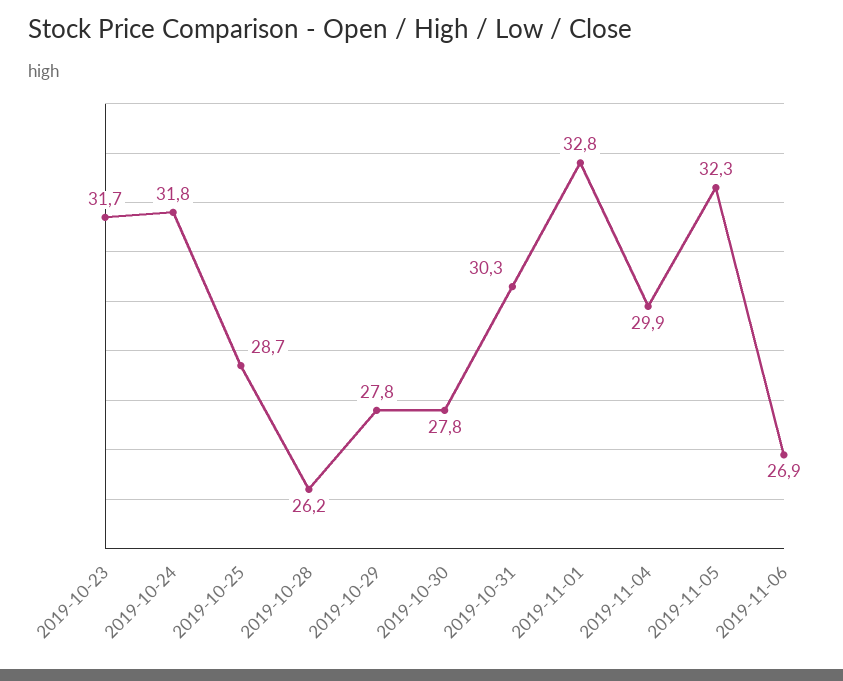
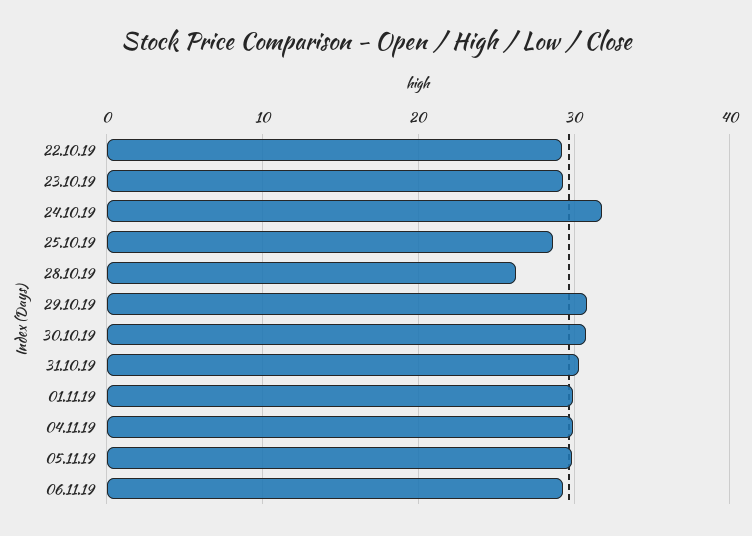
2019-10-23: 31.7 -> 29
2019-10-29: 27.8 -> 31
2019-10-30: 27.8 -> 31
2019-11-01: 32.8 -> 30
2019-11-05: 32.3 -> 30
2019-11-06: 26.9 -> 29
22.10.19: none -> 29

